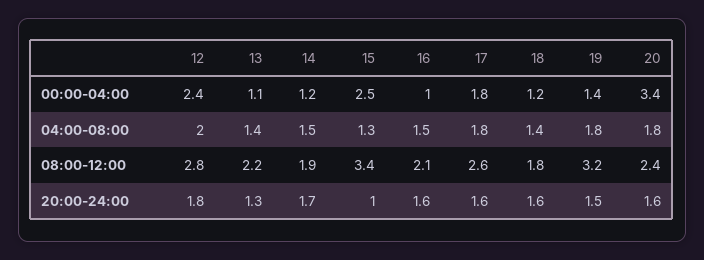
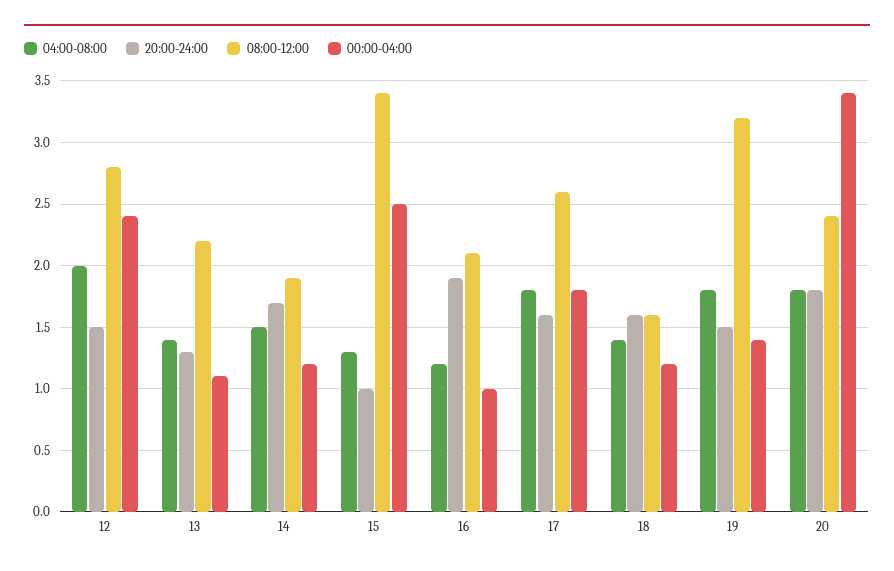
04:00-08:00, 16: 1.5 -> 1.2
08:00-12:00, 18: 1.8 -> 1.6
20:00-24:00, 12: 1.8 -> 1.5
20:00-24:00, 16: 1.6 -> 1.9
20:00-24:00, 20: 1.6 -> 1.8

